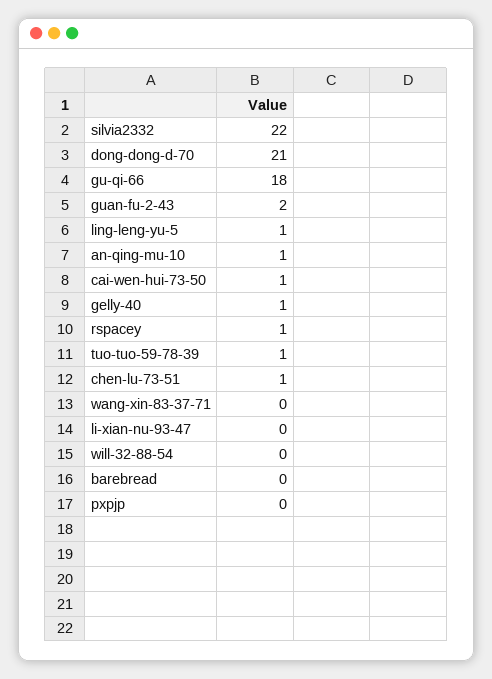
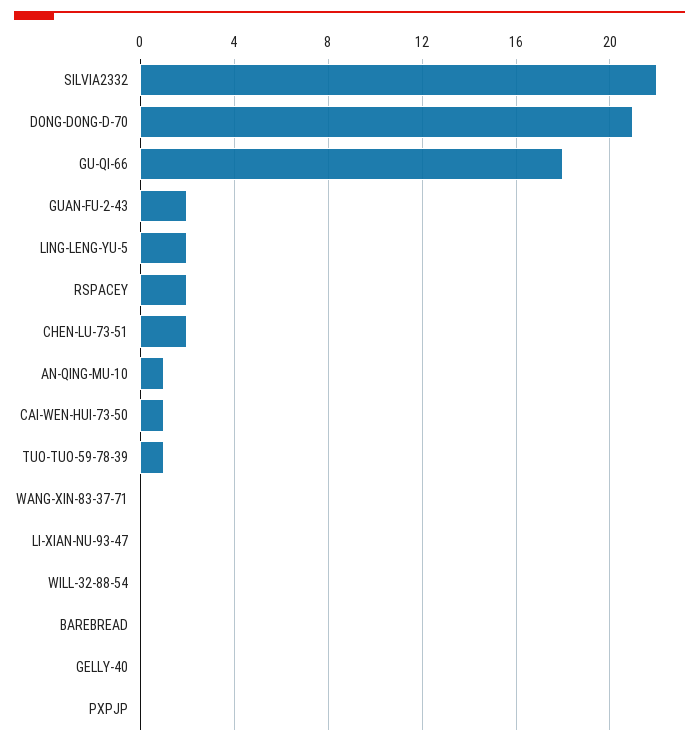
ling-leng-yu-5: 1 -> 2
gelly-40: 1 -> 0
rspacey: 1 -> 2
chen-lu-73-51: 1 -> 2

